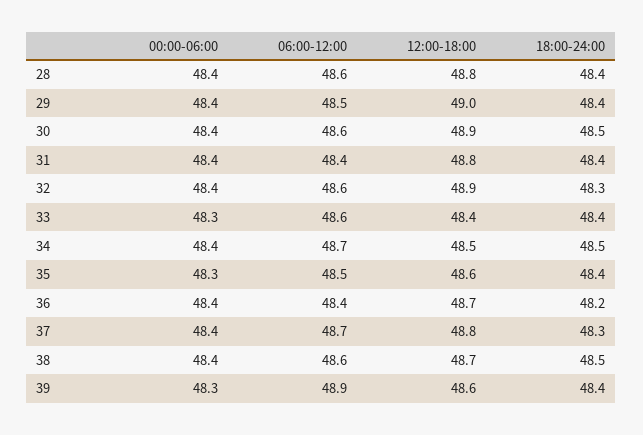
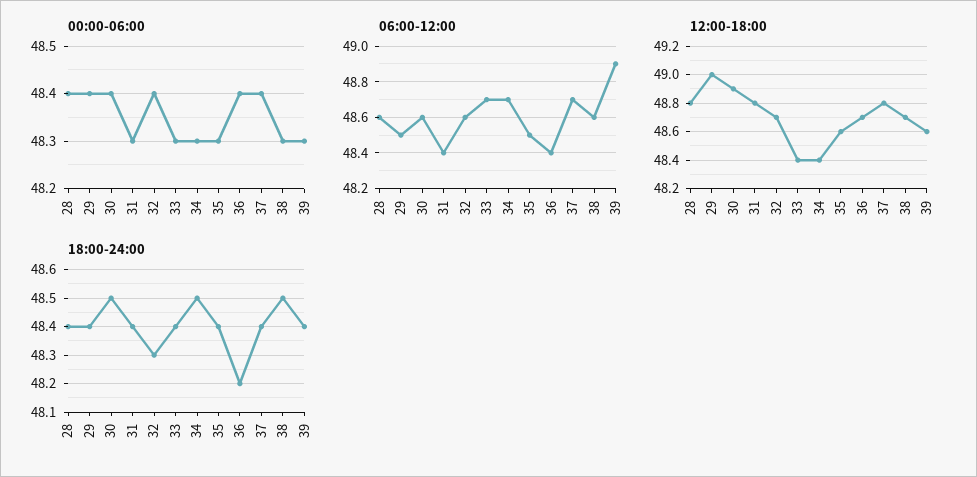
00:00-06:00, 31: 48.4 -> 48.3
12:00-18:00, 32: 48.9 -> 48.7
06:00-12:00, 33: 48.6 -> 48.7
00:00-06:00, 34: 48.4 -> 48.3
12:00-18:00, 34: 48.5 -> 48.4
18:00-24:00, 37: 48.3 -> 48.4
00:00-06:00, 38: 48.4 -> 48.3

